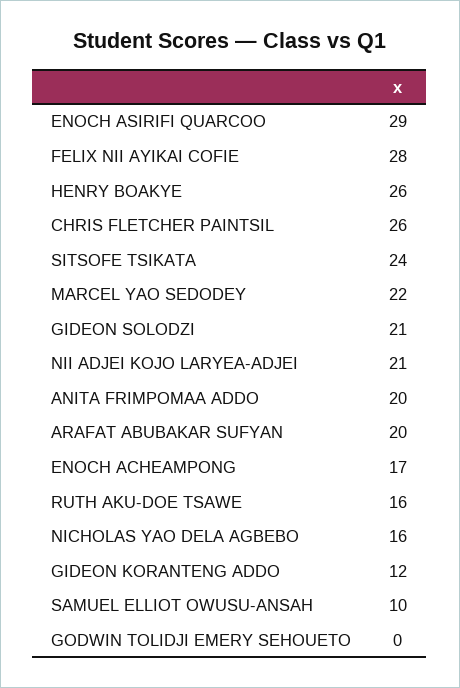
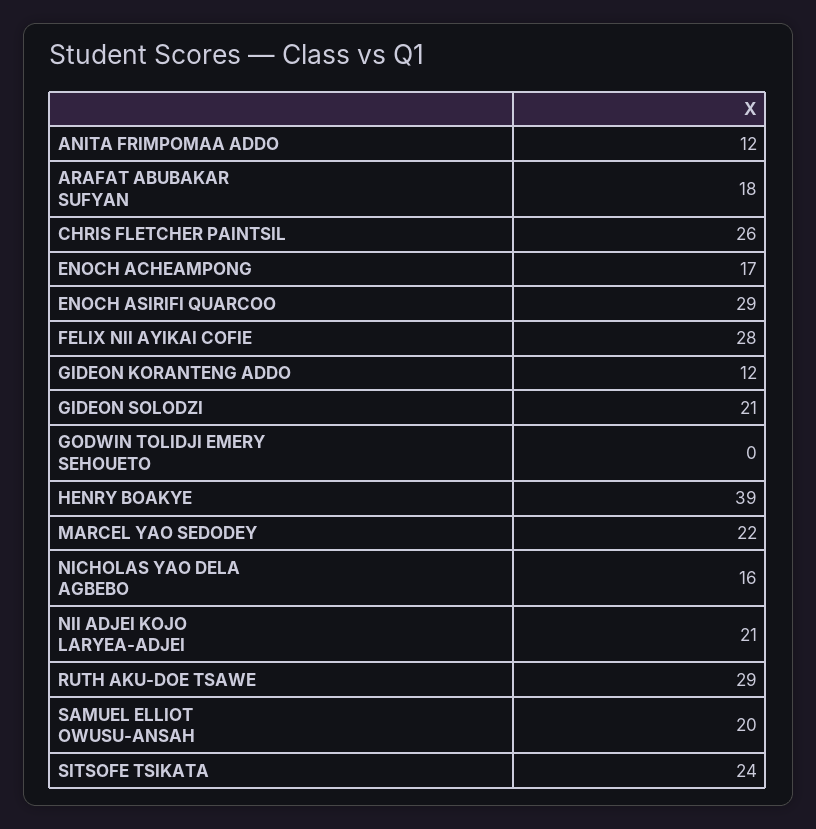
HENRY BOAKYE: 26 -> 39
ANITA FRIMPOMAA ADDO: 20 -> 12
ARAFAT ABUBAKAR SUFYAN: 20 -> 18
RUTH AKU-DOE TSAWE: 16 -> 29
SAMUEL ELLIOT OWUSU-ANSAH: 10 -> 20

